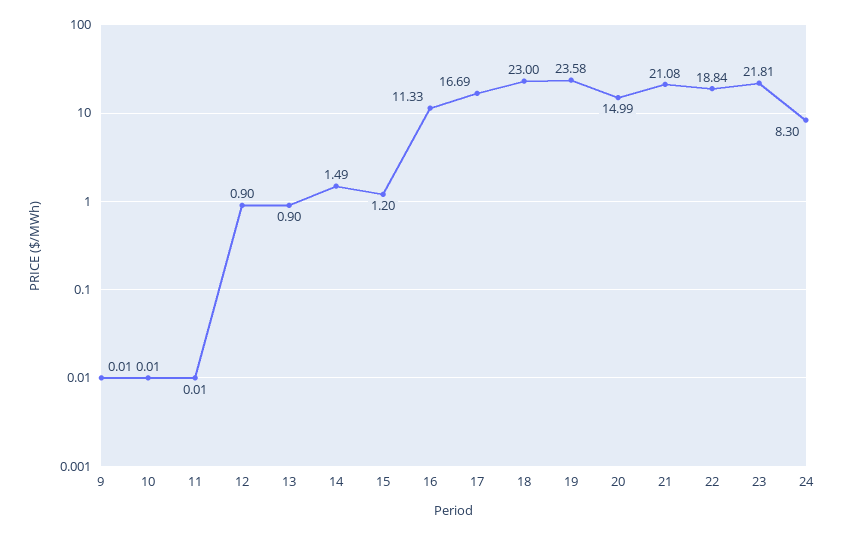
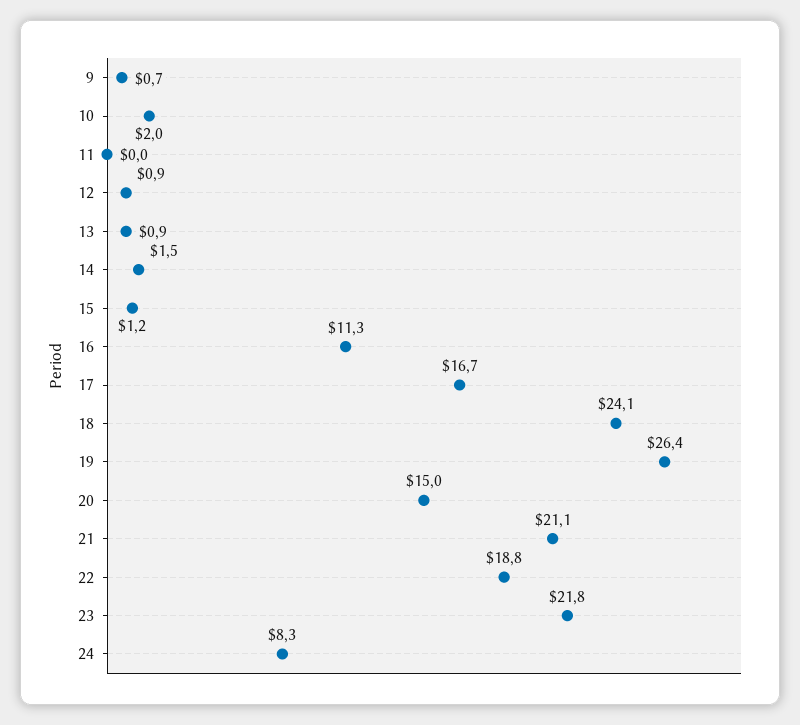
9: 0.01 -> 0.7
10: 0.01 -> 2
18: 23 -> 24.1
19: 23.58 -> 26.4

